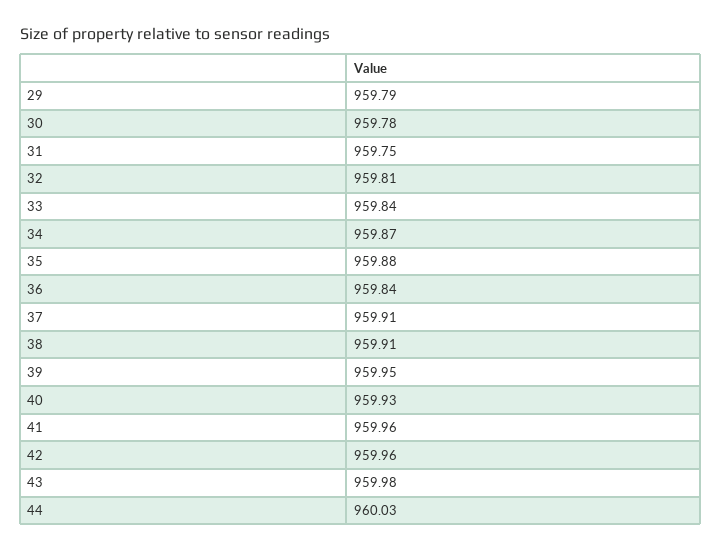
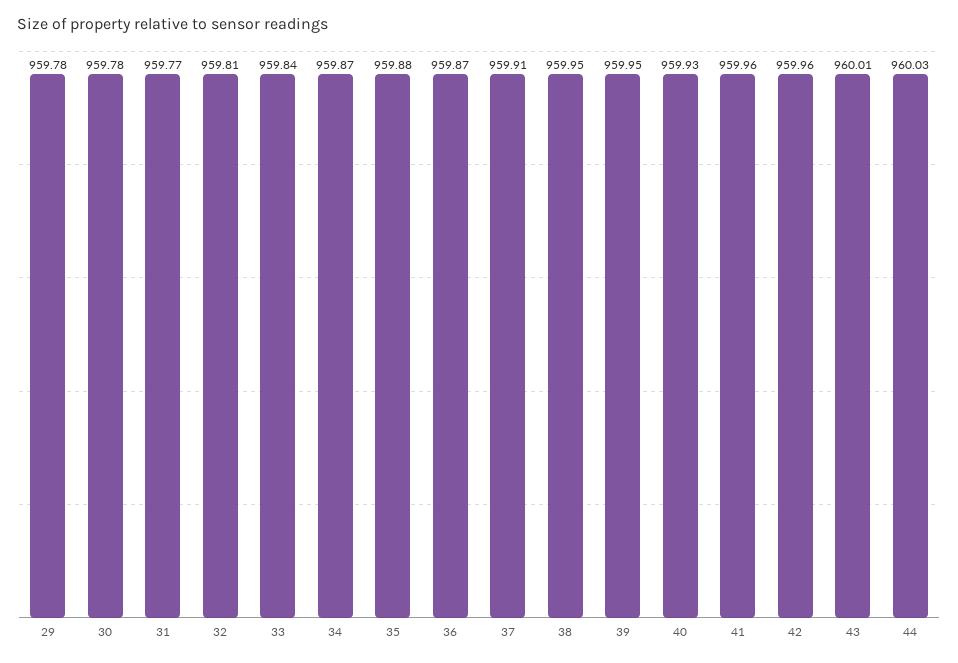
29: 959.79 -> 959.78
31: 959.75 -> 959.77
36: 959.84 -> 959.87
38: 959.91 -> 959.95
43: 959.98 -> 960.01

